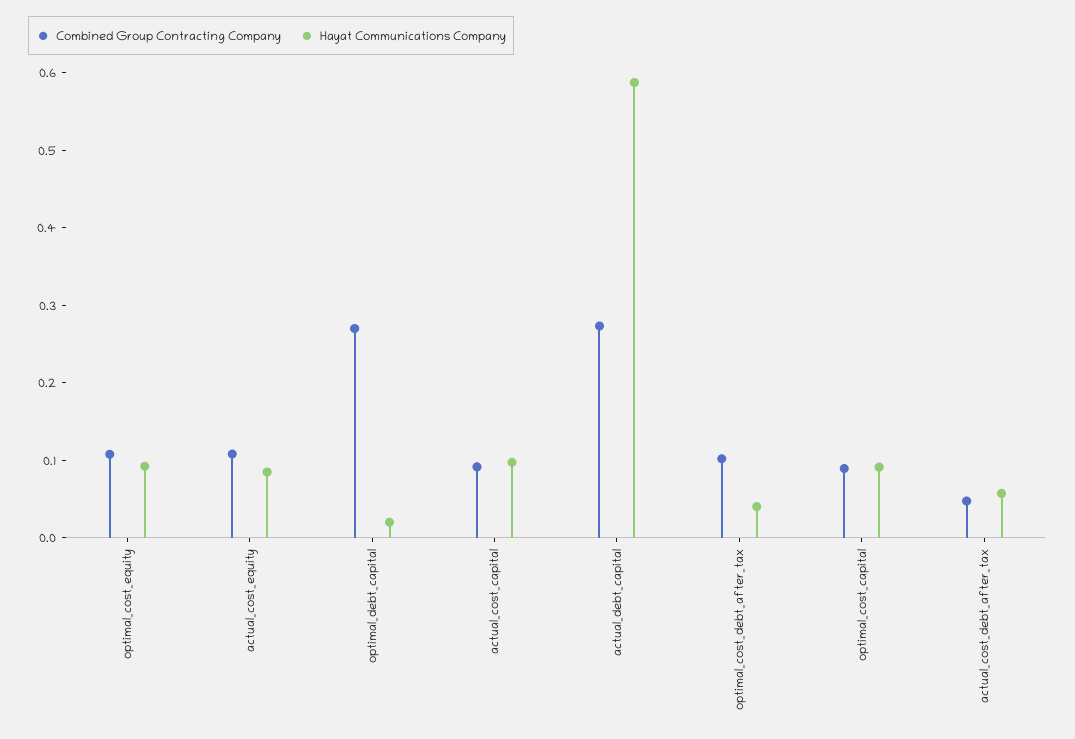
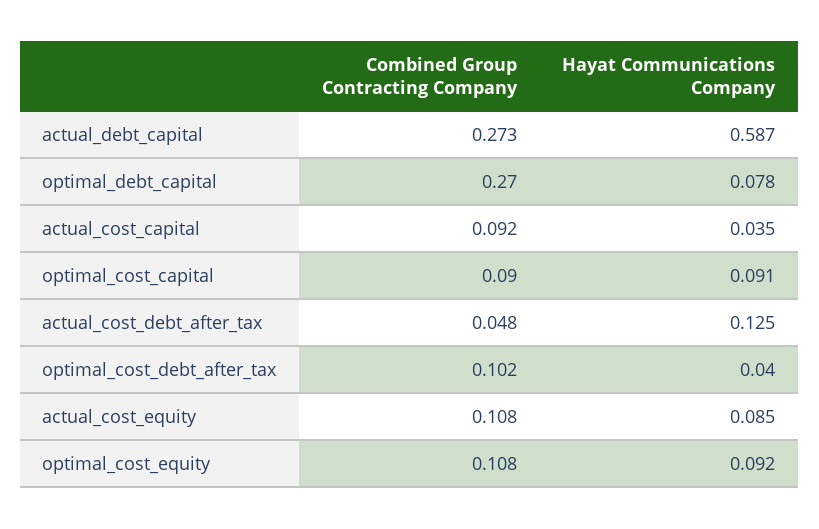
Hayat Communications Company, optimal_debt_capital: 0.02 -> 0.078
Hayat Communications Company, actual_cost_capital: 0.1 -> 0.035
Hayat Communications Company, actual_cost_debt_after_tax: 0.06 -> 0.125

